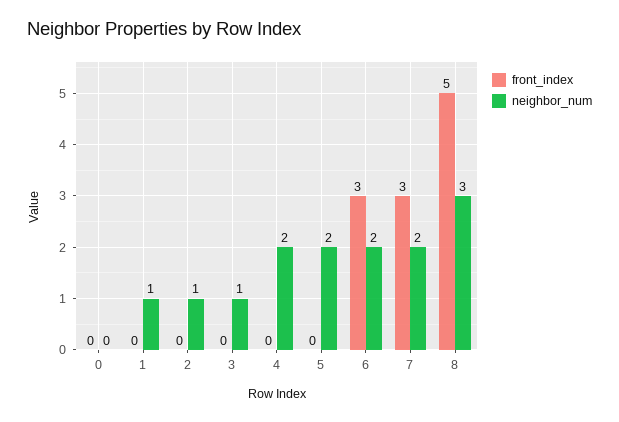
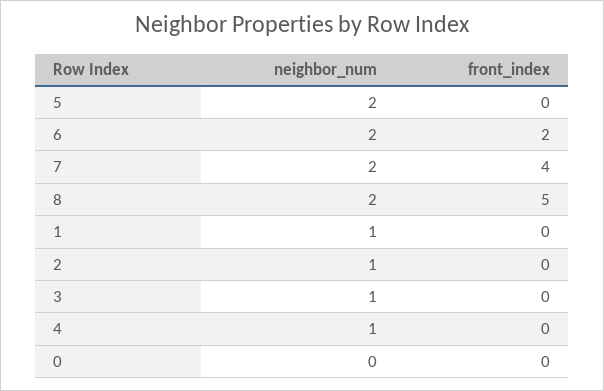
neighbor_num, 4: 2 -> 1
front_index, 6: 3 -> 2
front_index, 7: 3 -> 4
neighbor_num, 8: 3 -> 2

